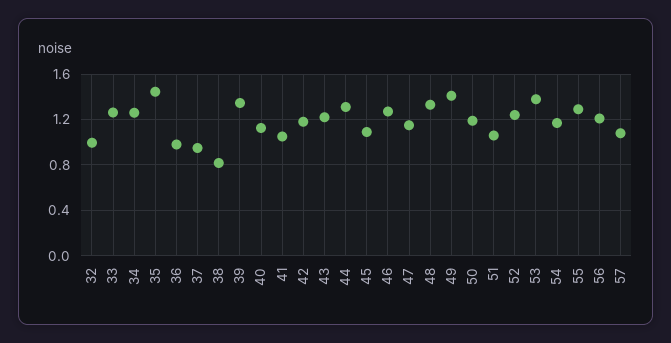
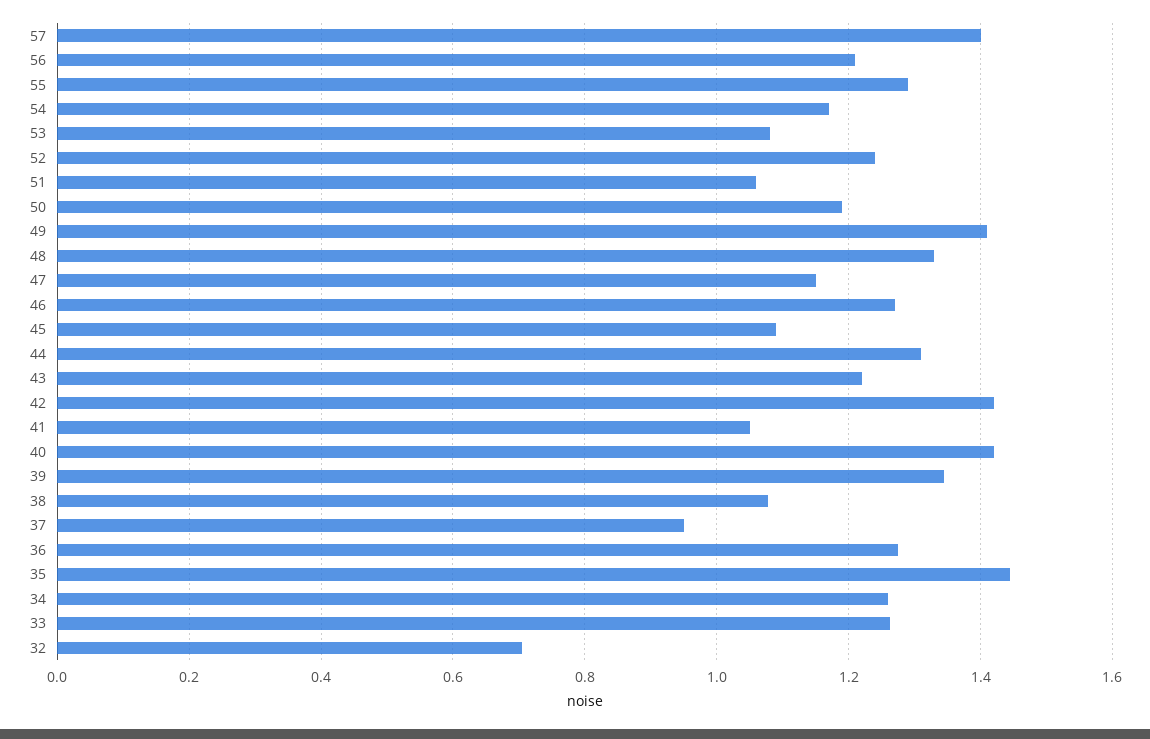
32: 1 -> 0.7
36: 1 -> 1.28
38: 0.8 -> 1.08
40: 1.1 -> 1.42
42: 1.2 -> 1.42
53: 1.4 -> 1.08
57: 1.1 -> 1.4

